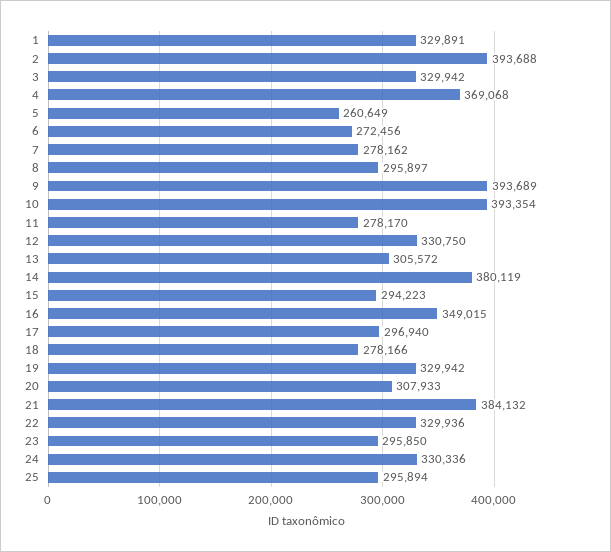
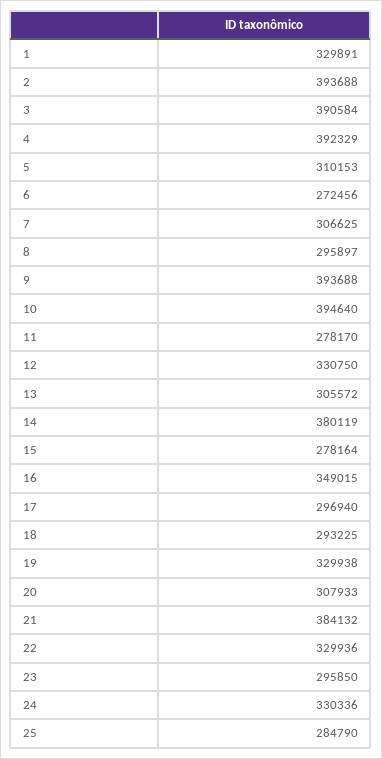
3: 329942 -> 390584
4: 369068 -> 392329
5: 260649 -> 310153
7: 278162 -> 306625
9: 393689 -> 393688
10: 393354 -> 394640
15: 294223 -> 278164
18: 278166 -> 293225
19: 329942 -> 329938
25: 295894 -> 284790

